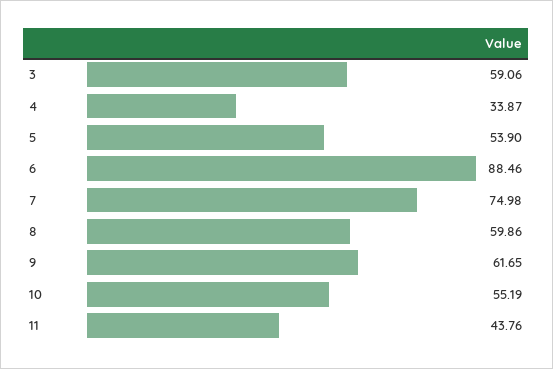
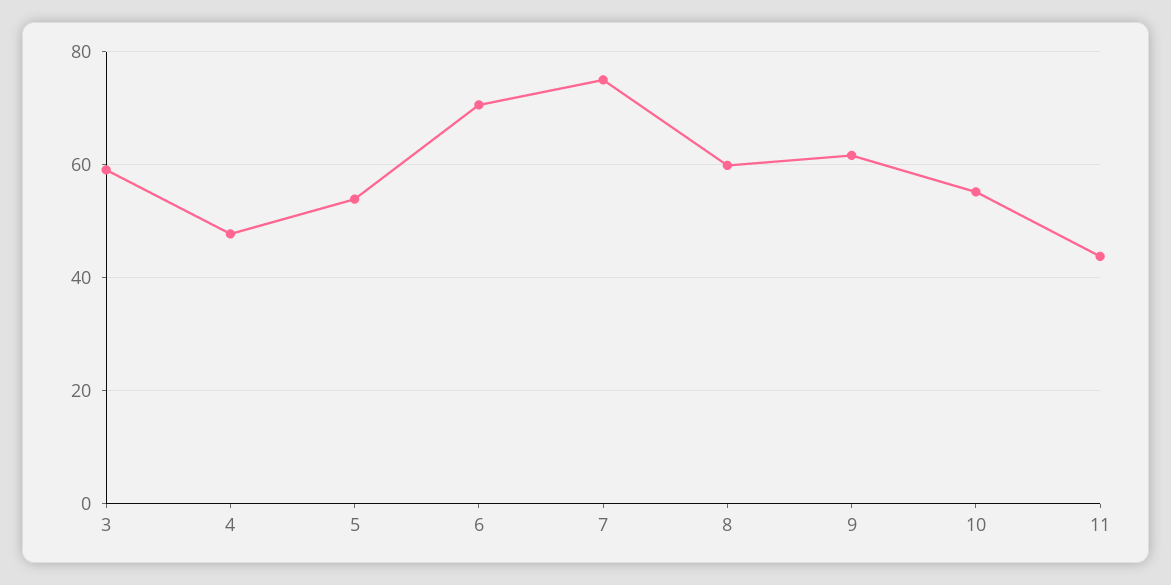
4: 33.87 -> 48
6: 88.46 -> 70

